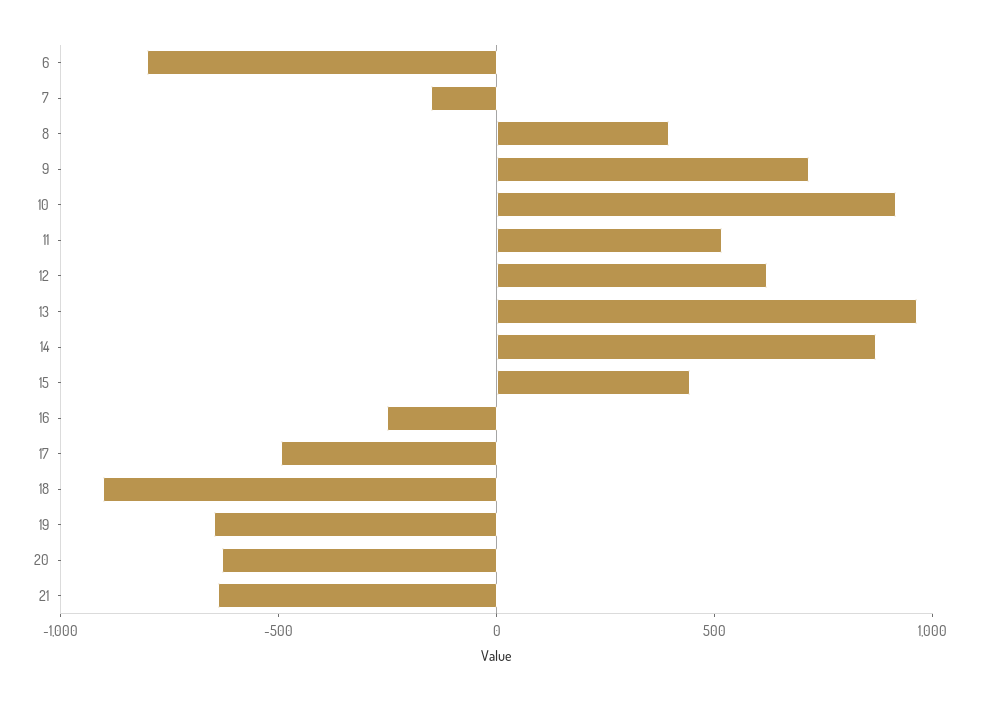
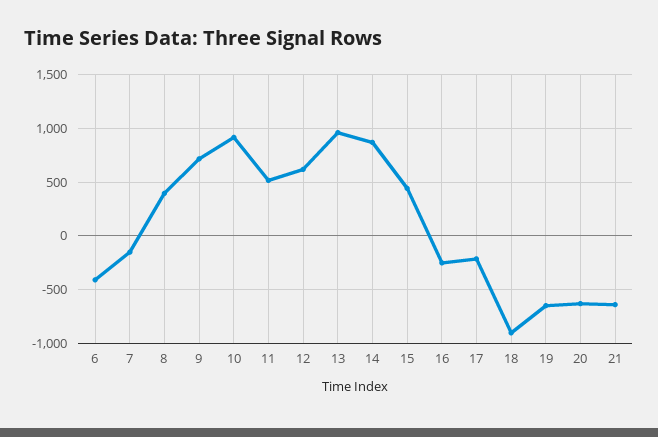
6: -800 -> -400
17: -500 -> -200

